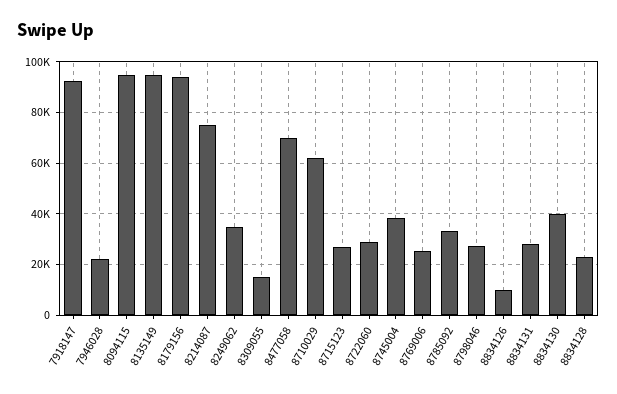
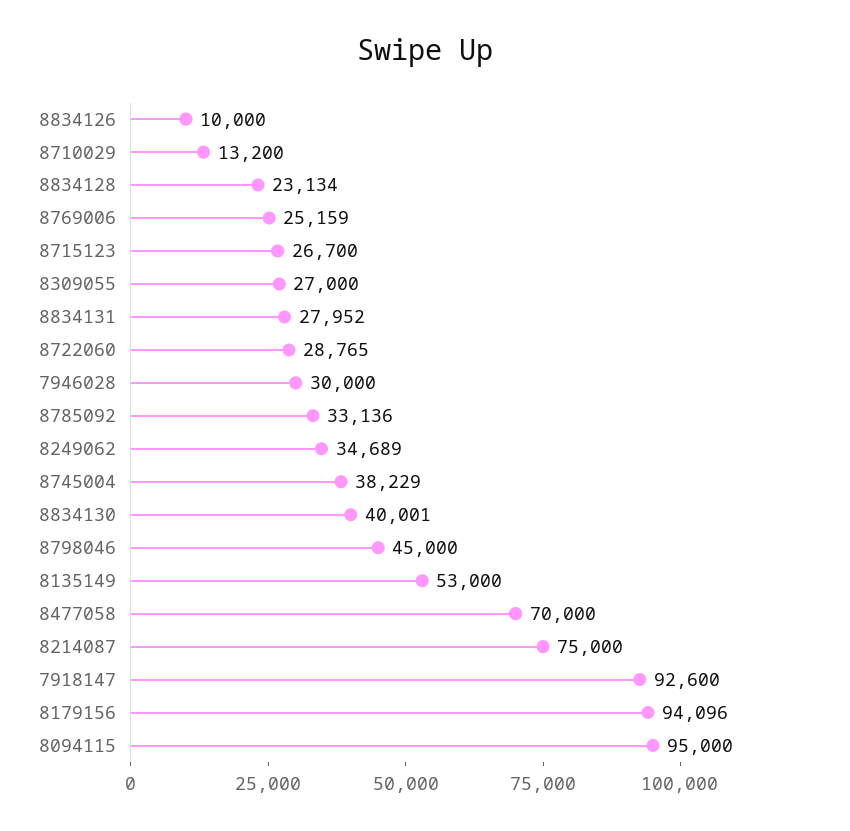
7946028: 22500 -> 30000
8135149: 95000 -> 53000
8309055: 15000 -> 27000
8710029: 62500 -> 13200
8798046: 27500 -> 45000

